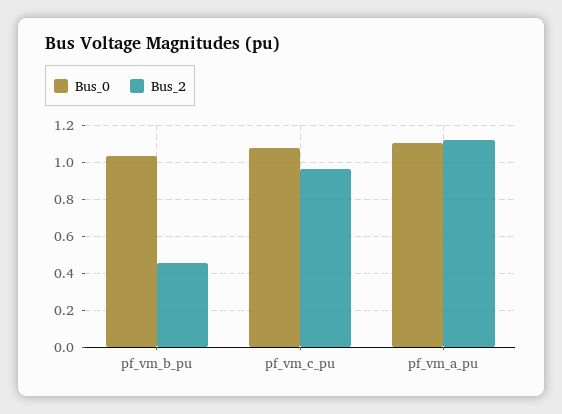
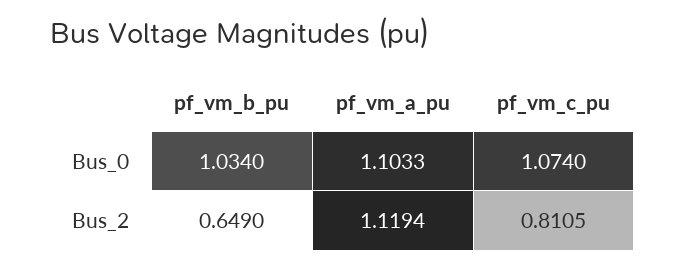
Bus_2, pf_vm_b_pu: 0.45 -> 0.649
Bus_2, pf_vm_c_pu: 0.95 -> 0.8105

